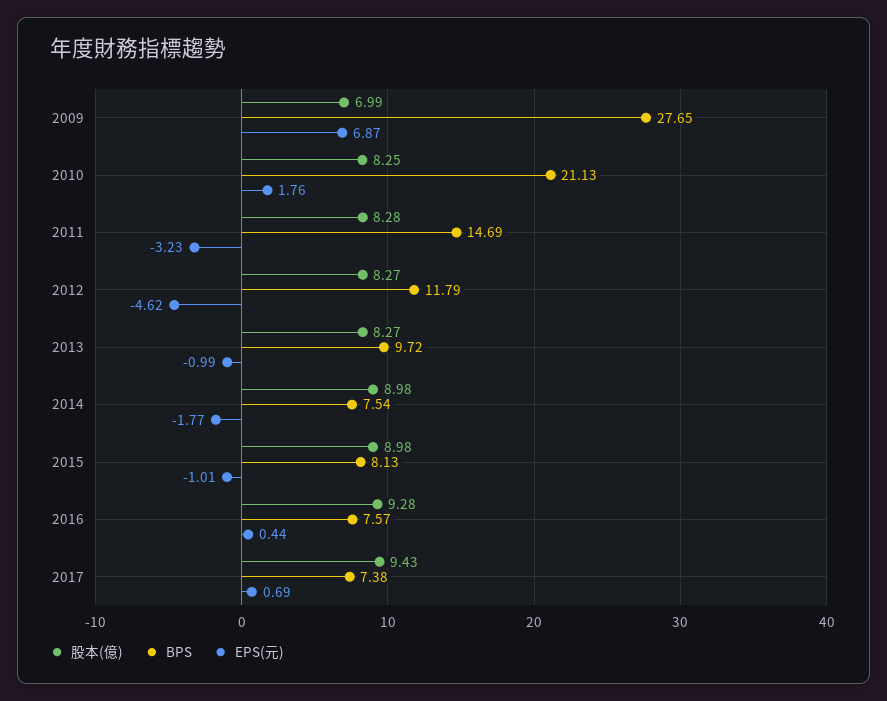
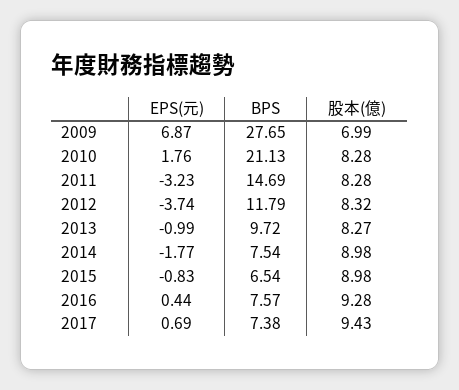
股本(億), 2010: 8.25 -> 8.28
股本(億), 2012: 8.27 -> 8.32
EPS(元), 2012: -4.62 -> -3.74
BPS, 2015: 8.13 -> 6.54
EPS(元), 2015: -1.01 -> -0.83

